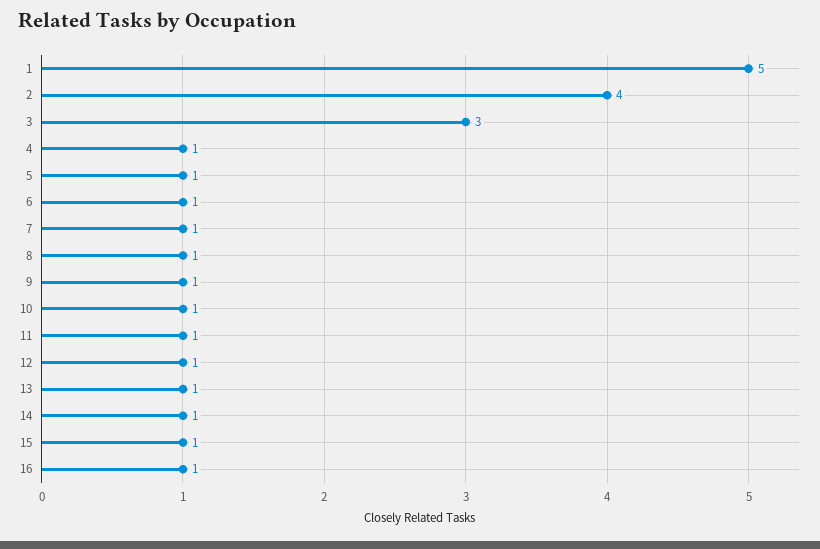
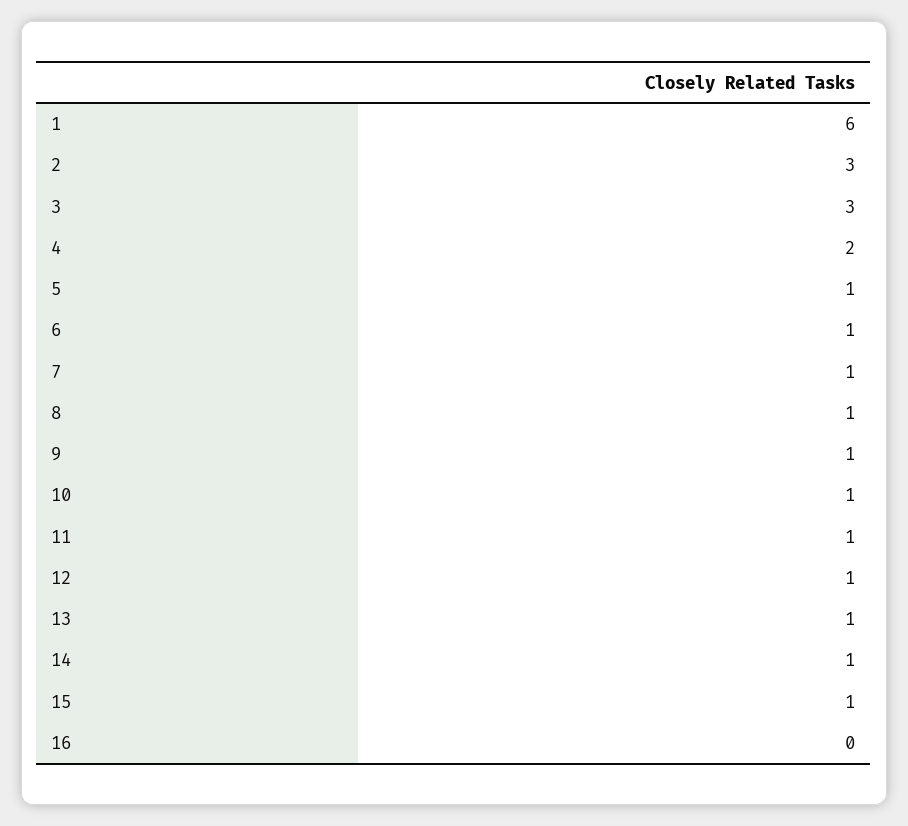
1: 5 -> 6
2: 4 -> 3
4: 1 -> 2
16: 1 -> 0

